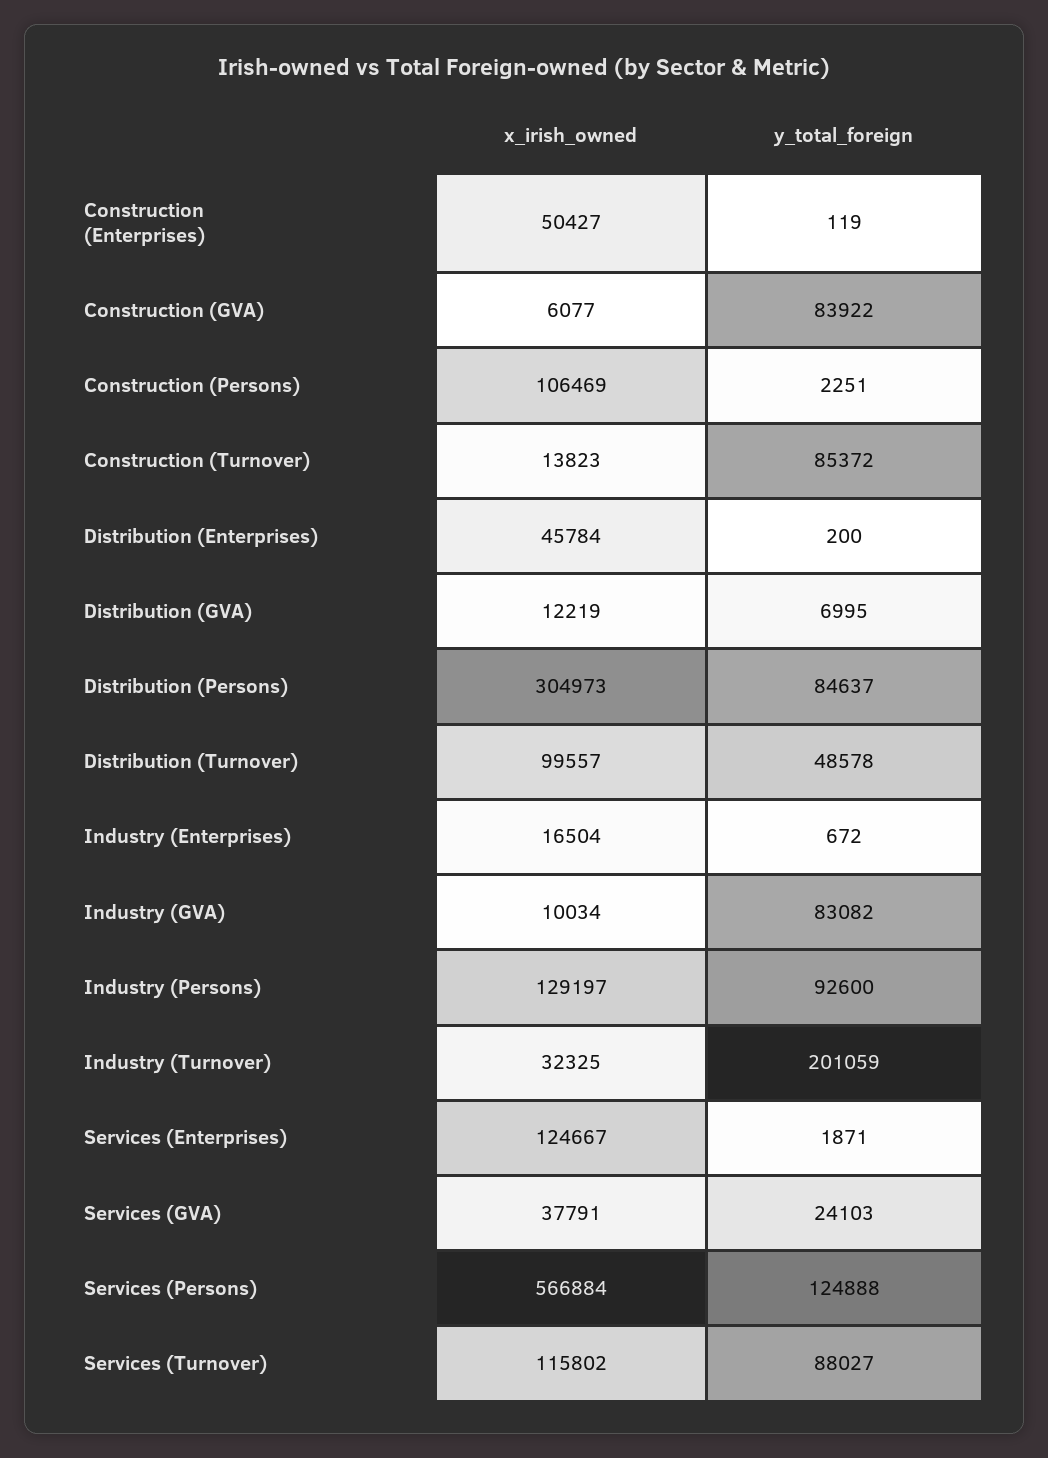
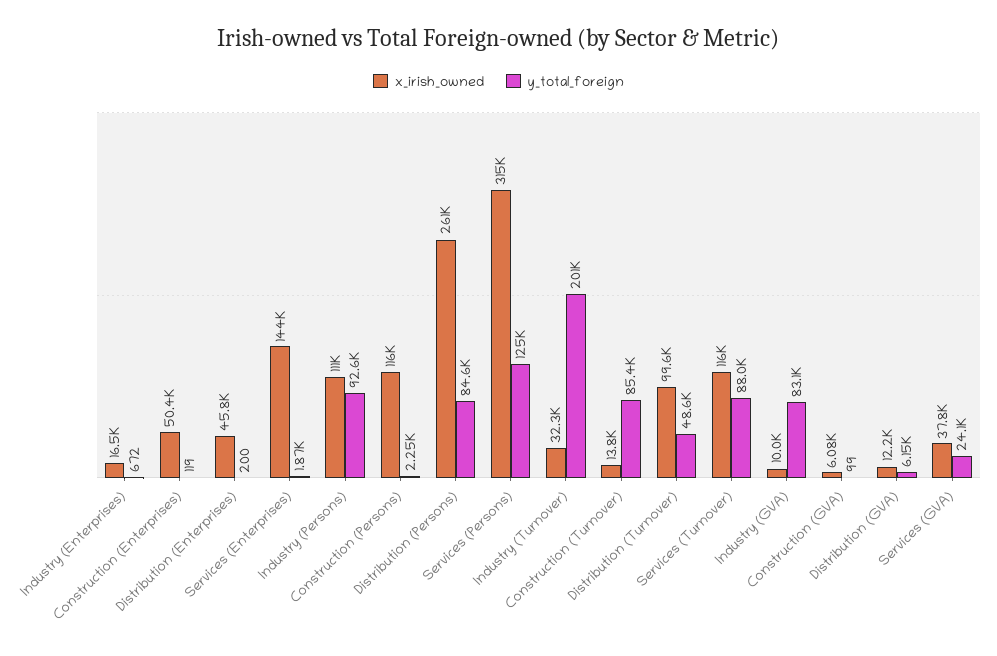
y_total_foreign, Construction (GVA): 83922 -> 99
x_irish_owned, Construction (Persons): 106469 -> 116000
y_total_foreign, Distribution (GVA): 6995 -> 6150
x_irish_owned, Distribution (Persons): 304973 -> 261000
x_irish_owned, Industry (Persons): 129197 -> 111000
x_irish_owned, Services (Enterprises): 124667 -> 144000
x_irish_owned, Services (Persons): 566884 -> 315000

